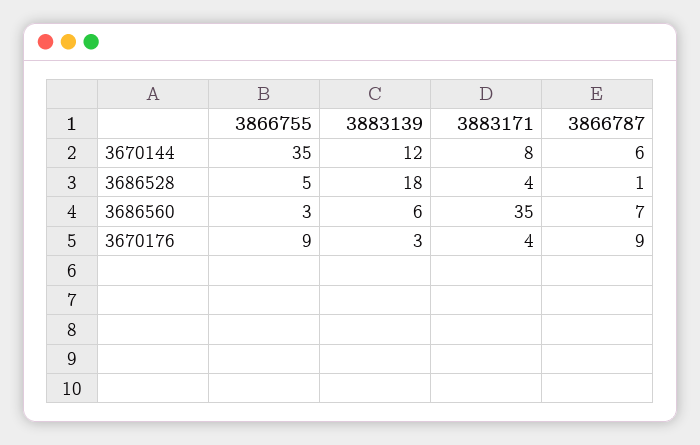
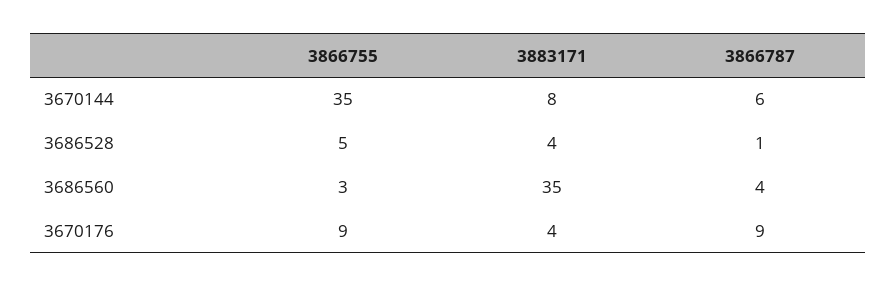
3883139, 3670144: 12 -> none
3883139, 3686528: 18 -> none
3883139, 3686560: 6 -> none
3866787, 3686560: 7 -> 4
3883139, 3670176: 3 -> none

